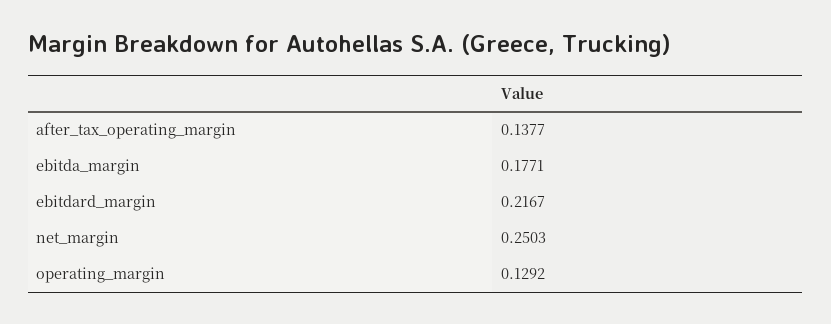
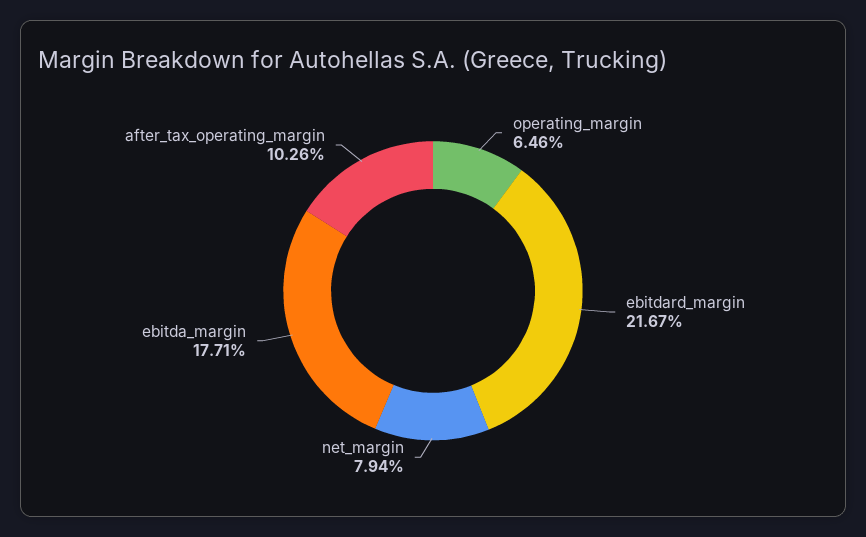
after_tax_operating_margin: 0.1377 -> 0.1026
net_margin: 0.2503 -> 0.0794
operating_margin: 0.1292 -> 0.0646

